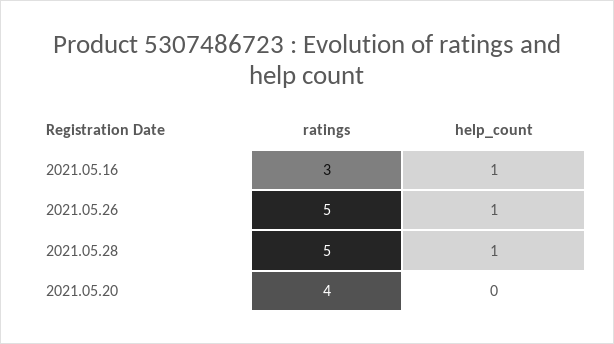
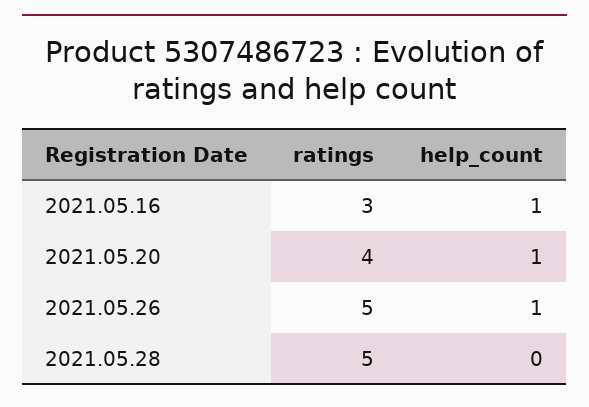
help_count, 2021.05.28: 1 -> 0
help_count, 2021.05.20: 0 -> 1

